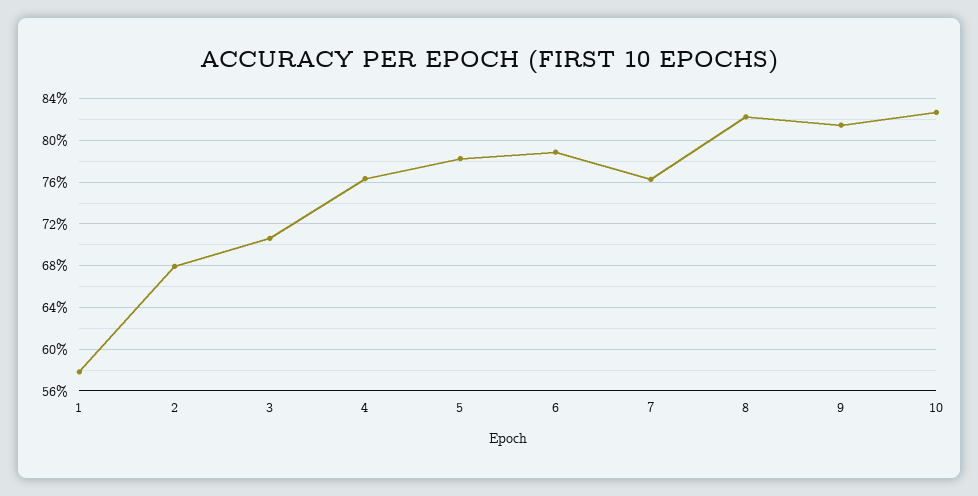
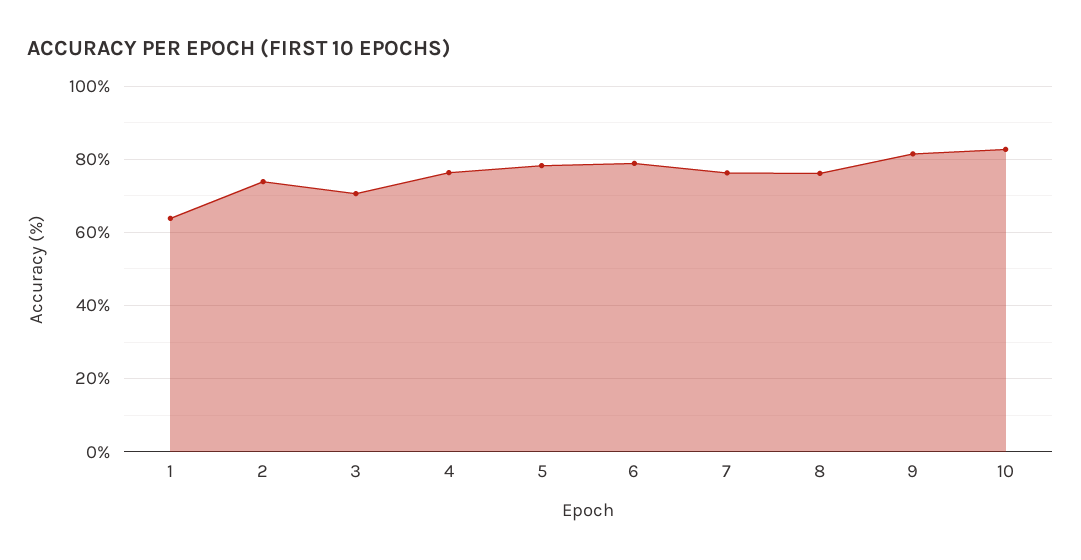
1: 58 -> 64
2: 68 -> 74
8: 82 -> 76

